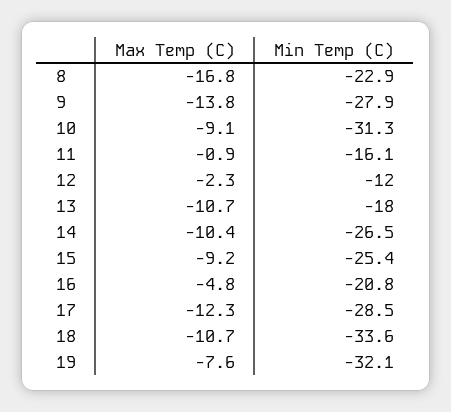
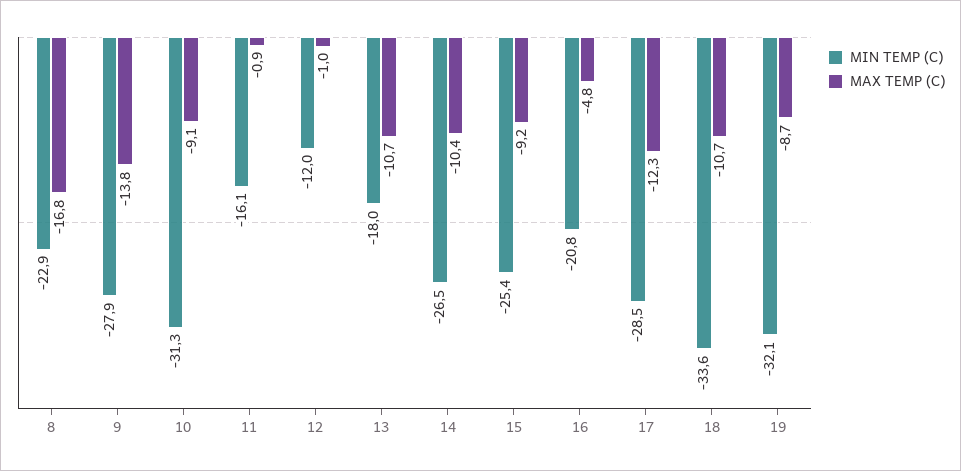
Max Temp (C), 12: -2.3 -> -1
Max Temp (C), 19: -7.6 -> -8.7

